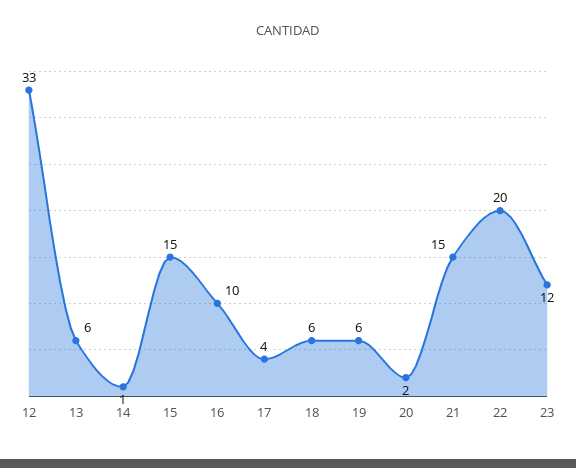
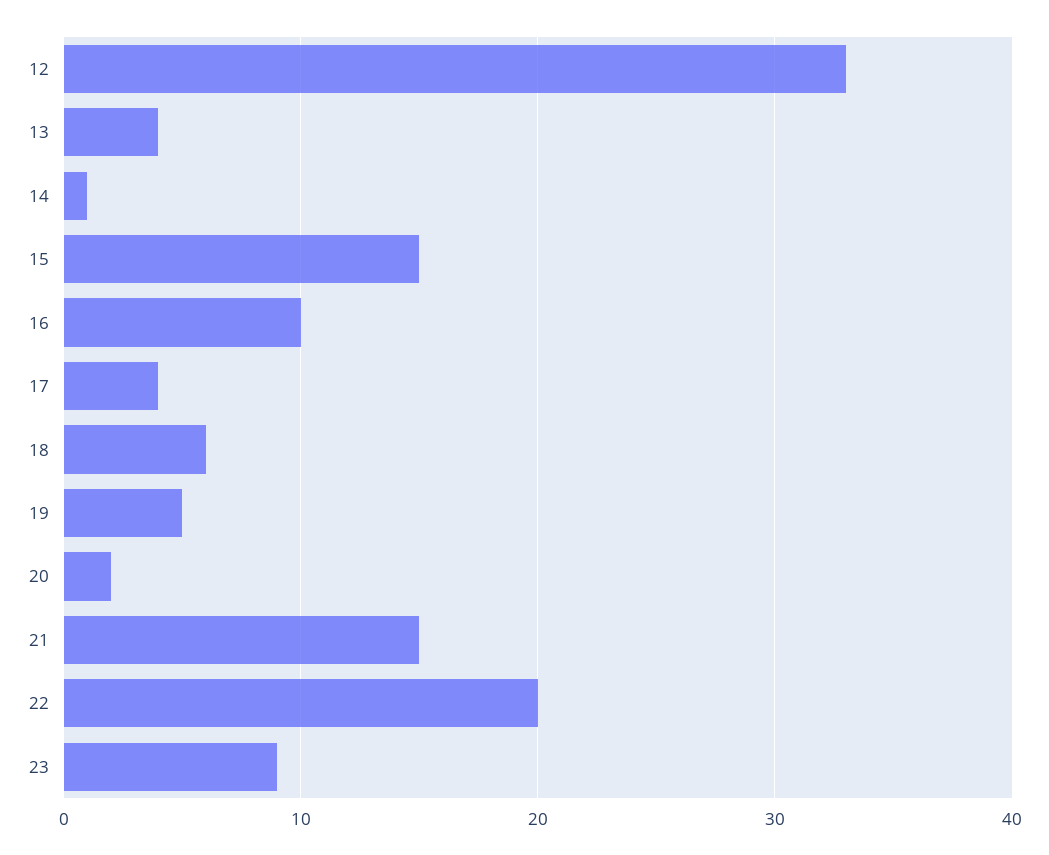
13: 6 -> 4
19: 6 -> 5
23: 12 -> 9

